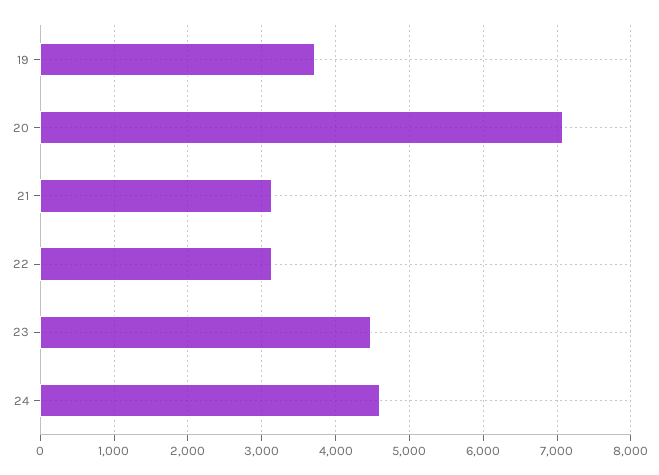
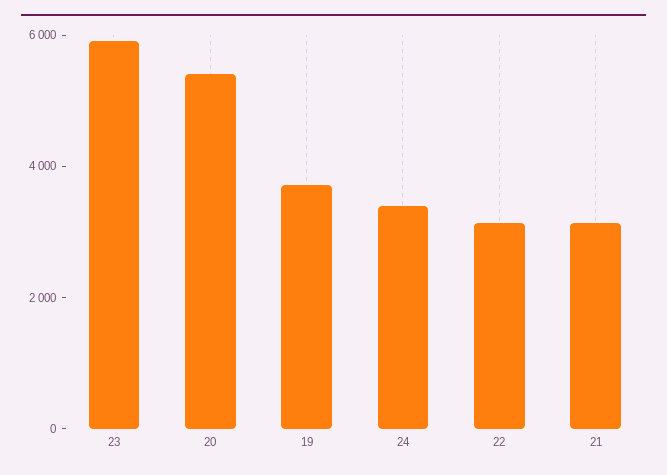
20: 7100 -> 5500
23: 4500 -> 6000
24: 4600 -> 3500

